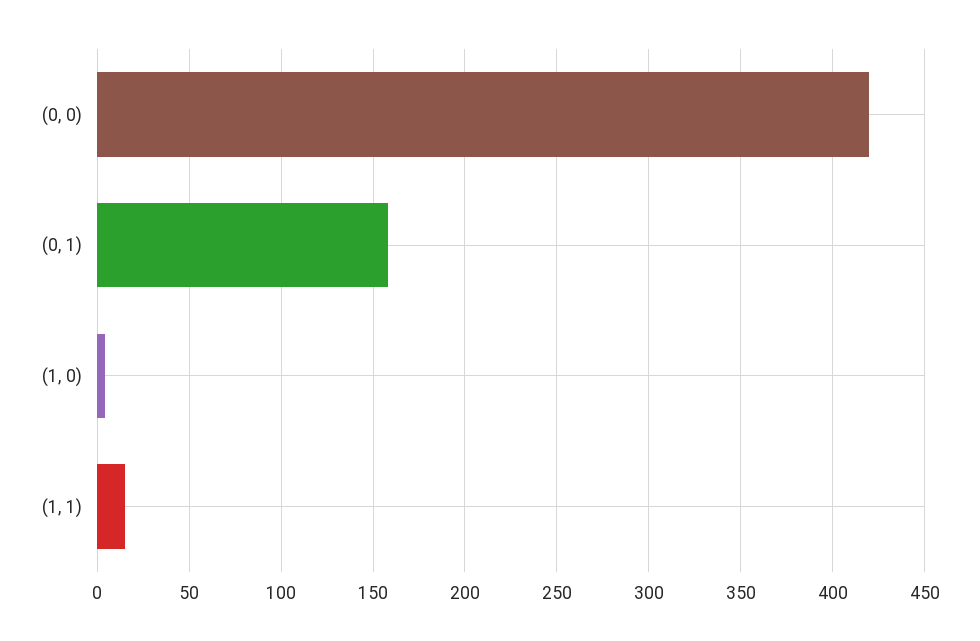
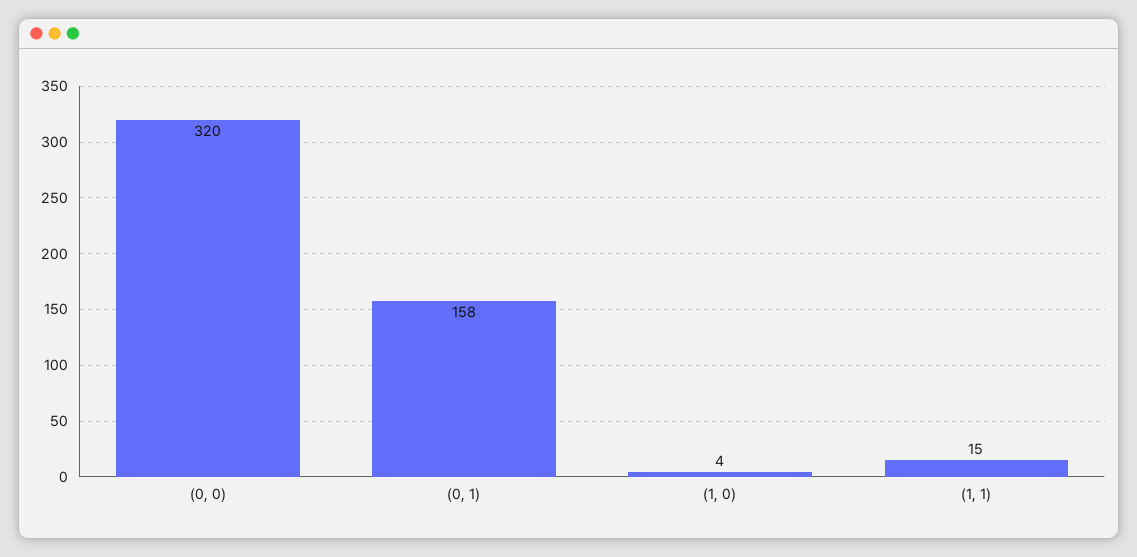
(0, 0): 420 -> 320

